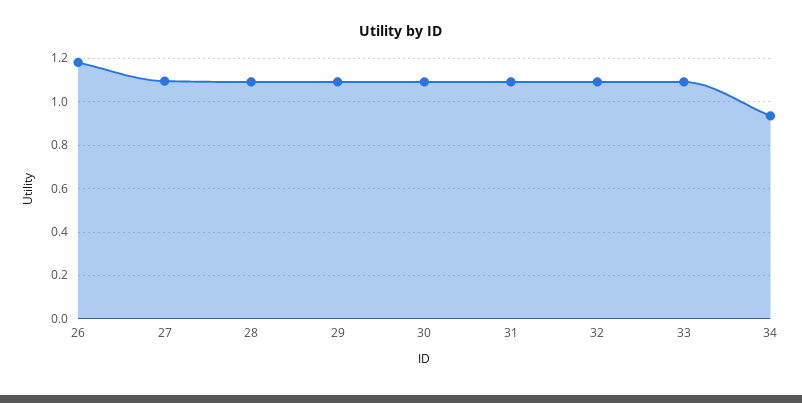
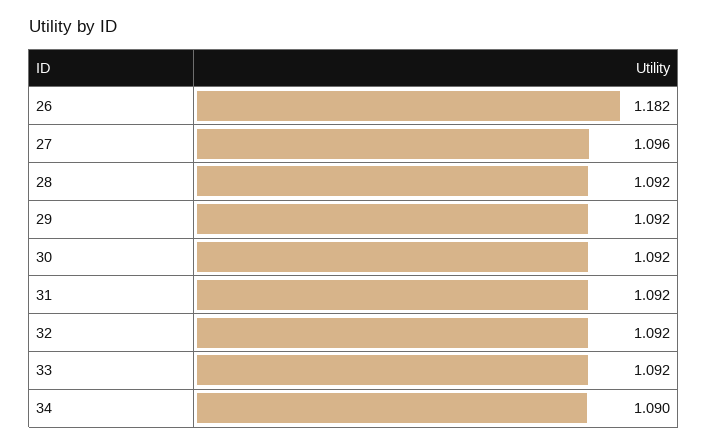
34: 0.95 -> 1.09

